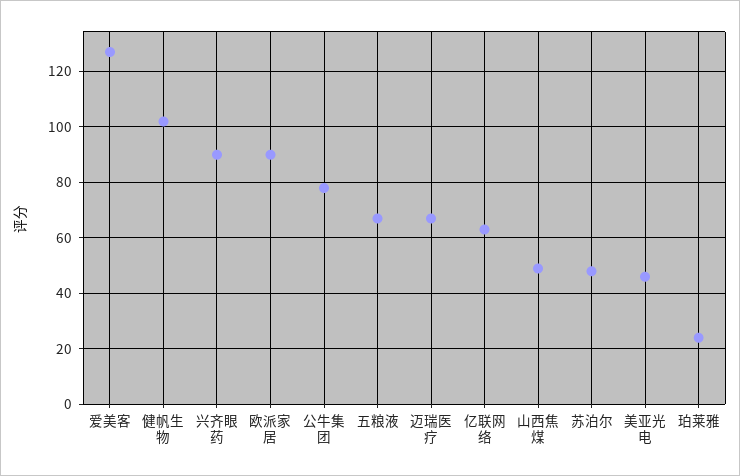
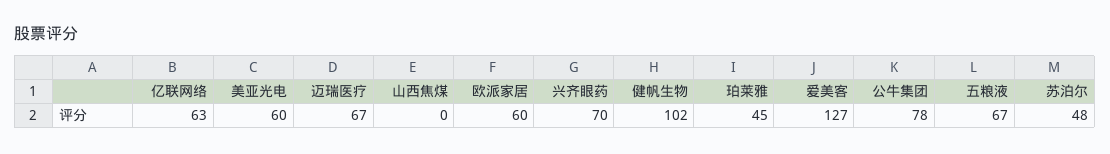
兴齐眼药: 90 -> 70
欧派家居: 90 -> 60
山西焦煤: 50 -> 0
美亚光电: 45 -> 60
珀莱雅: 25 -> 45

